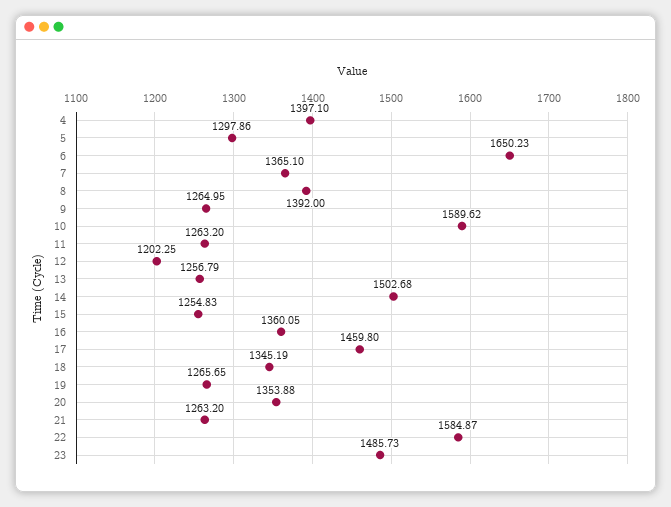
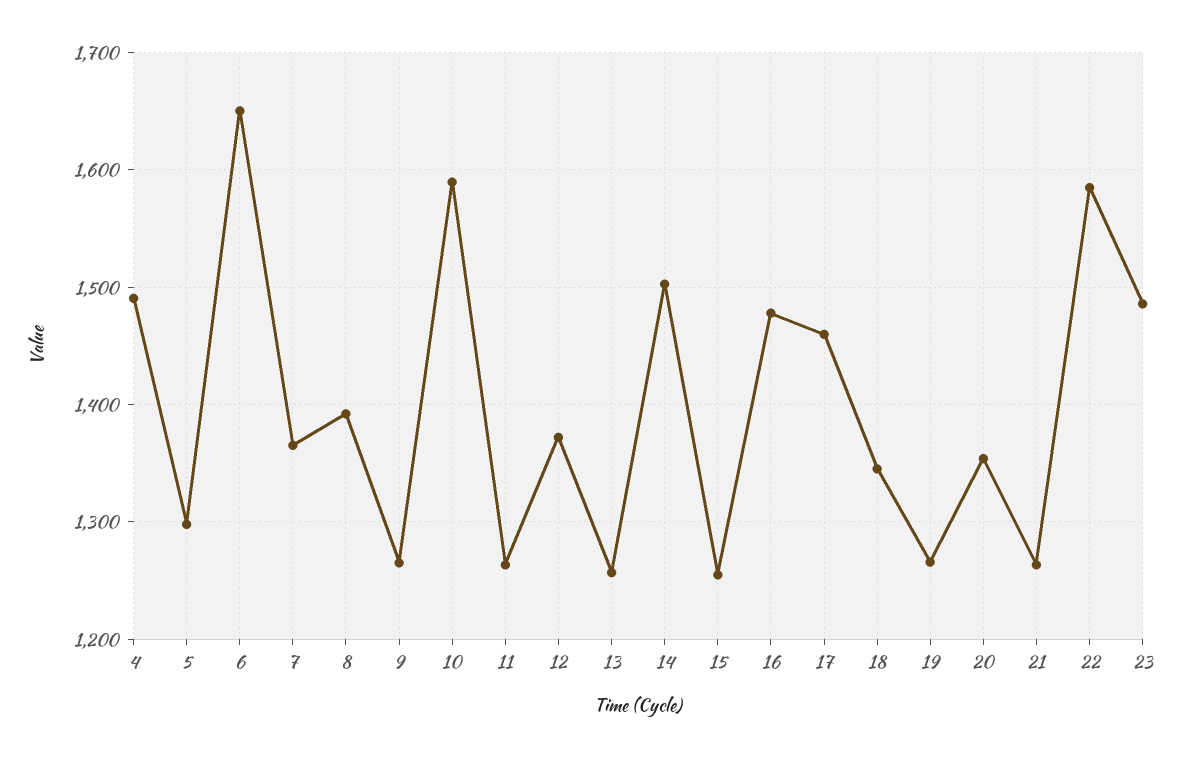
4: 1397.1 -> 1490
12: 1202.25 -> 1370
16: 1360.05 -> 1480

